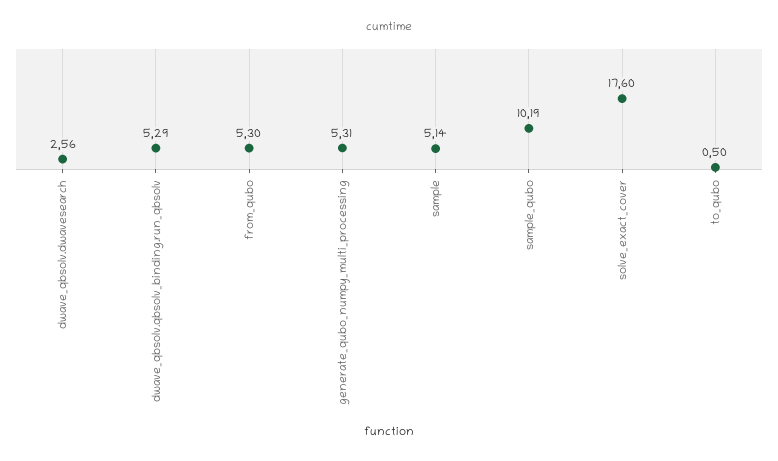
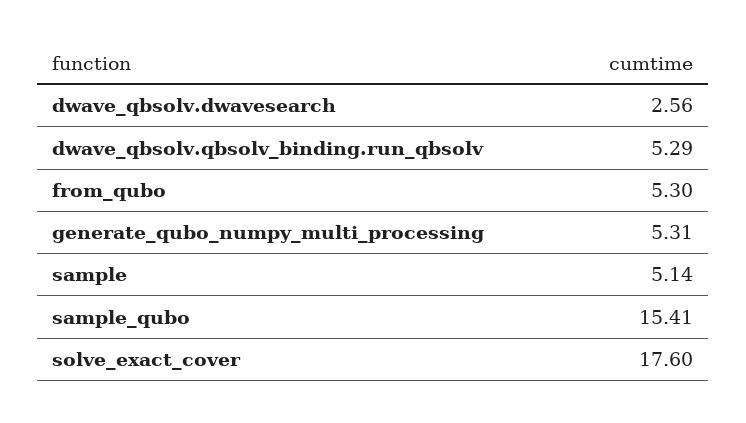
sample_qubo: 10.19 -> 15.41
to_qubo: 0.5 -> none

